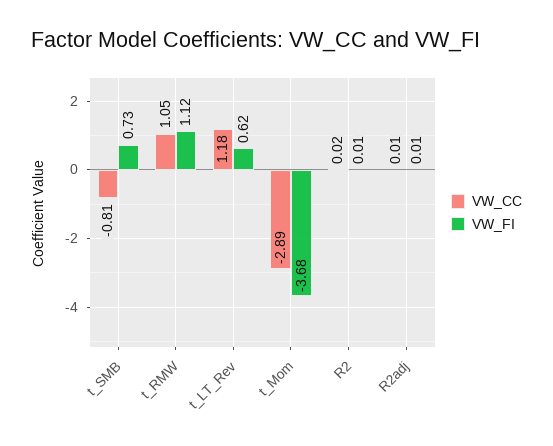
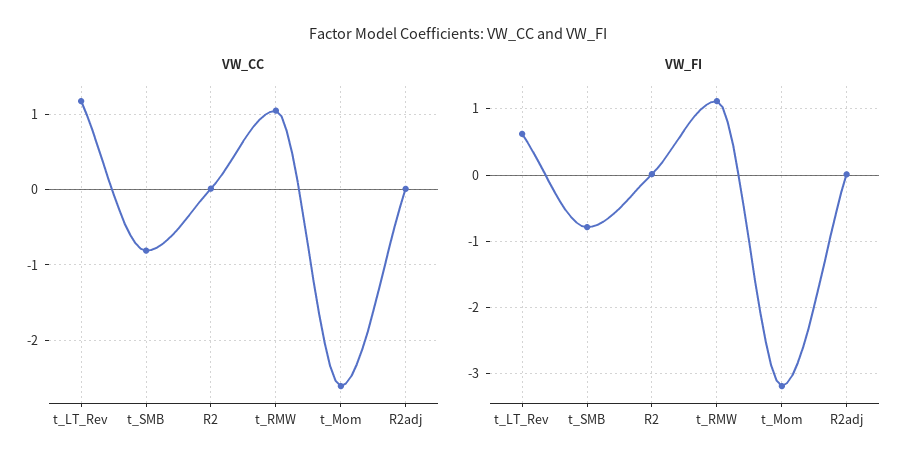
VW_FI, t_SMB: 0.73 -> -0.8
VW_CC, t_Mom: -2.89 -> -2.6
VW_FI, t_Mom: -3.68 -> -3.2

